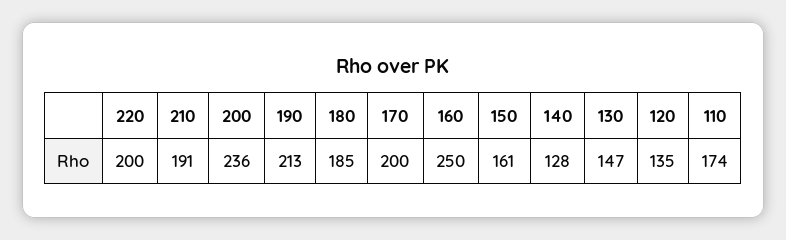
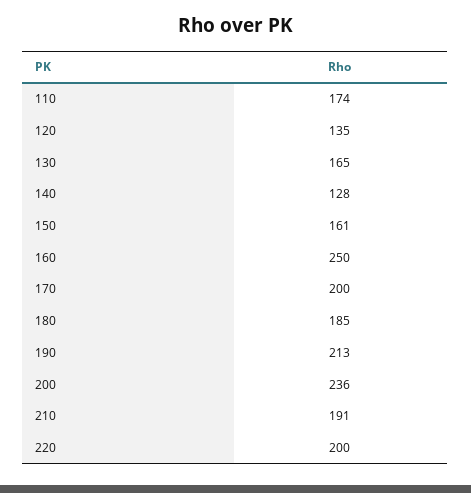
130: 147 -> 165

